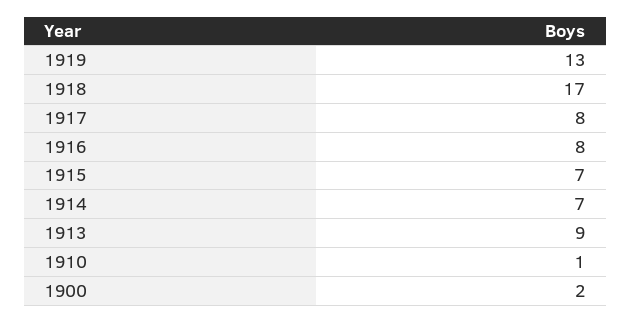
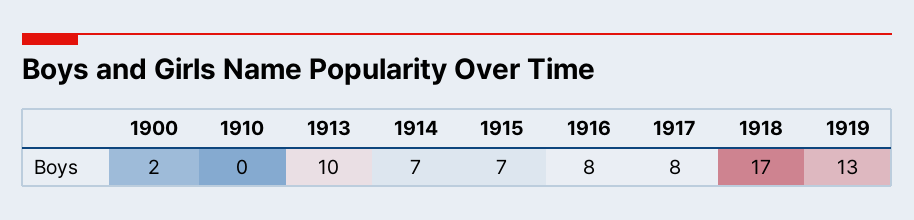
1913: 9 -> 10
1910: 1 -> 0

